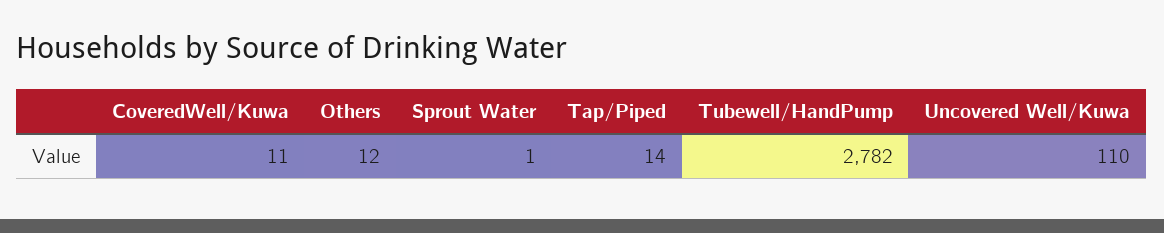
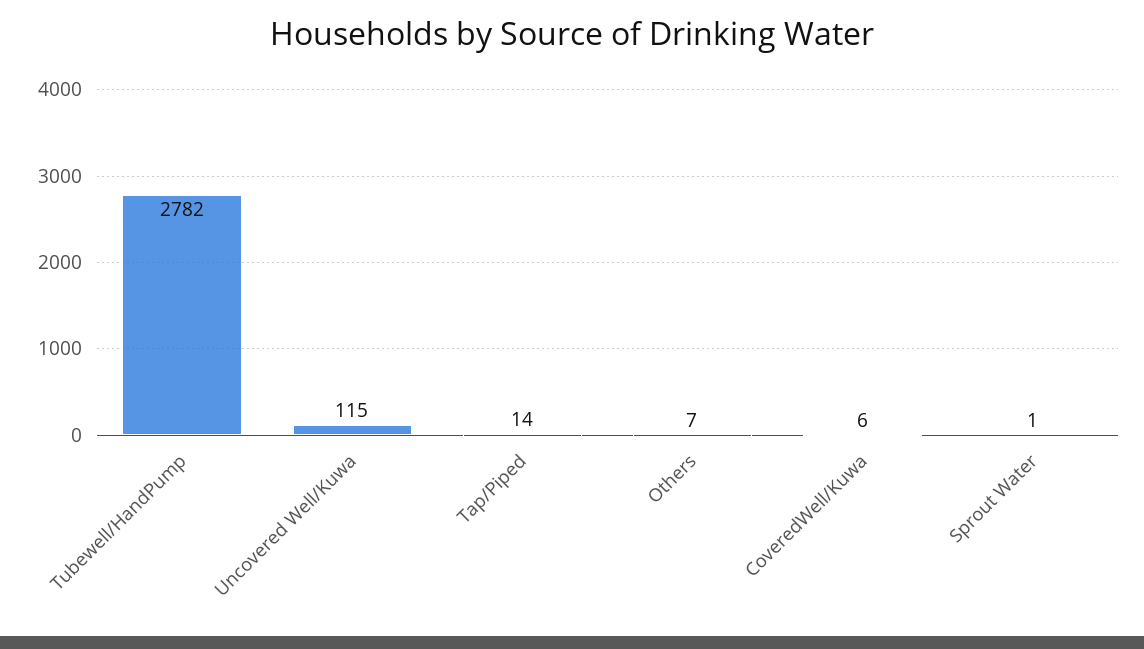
CoveredWell/Kuwa: 11 -> 6
Others: 12 -> 7
Uncovered Well/Kuwa: 110 -> 115

